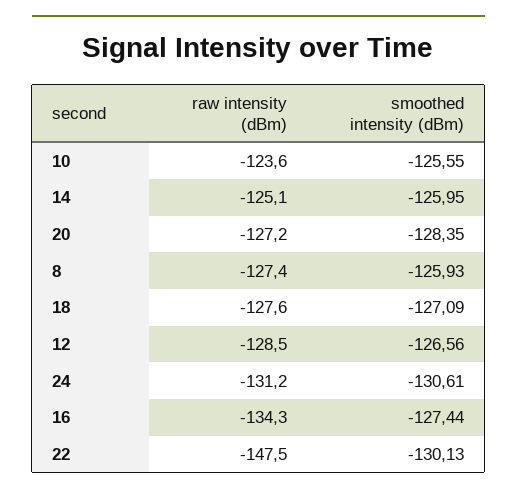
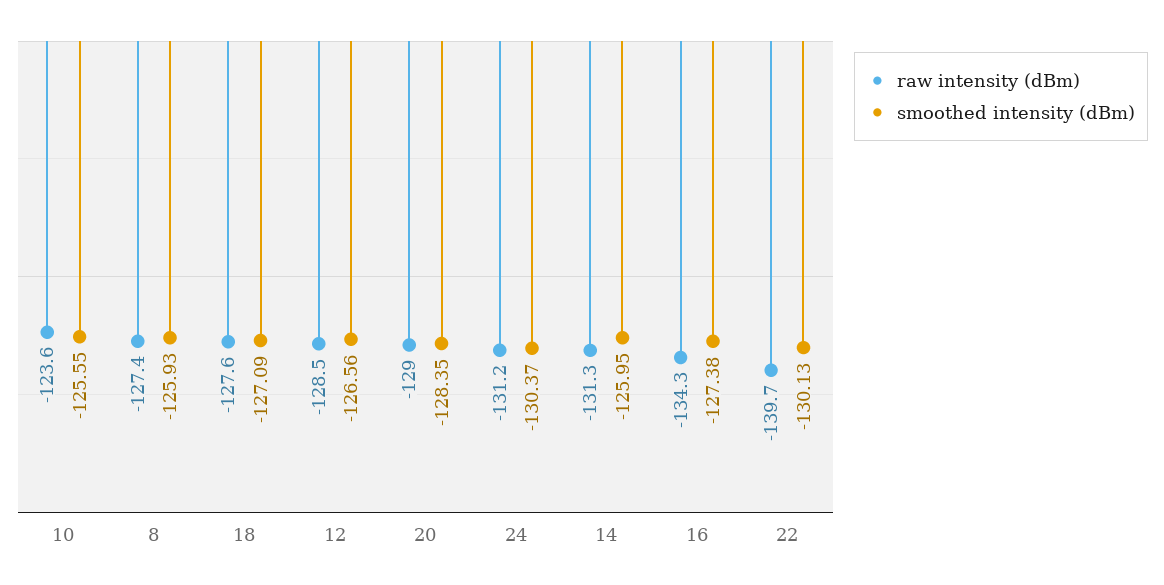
raw intensity (dBm), 14: -125.1 -> -131.3
raw intensity (dBm), 20: -127.2 -> -129
smoothed intensity (dBm), 24: -130.61 -> -130.37
smoothed intensity (dBm), 16: -127.44 -> -127.38
raw intensity (dBm), 22: -147.5 -> -139.7

